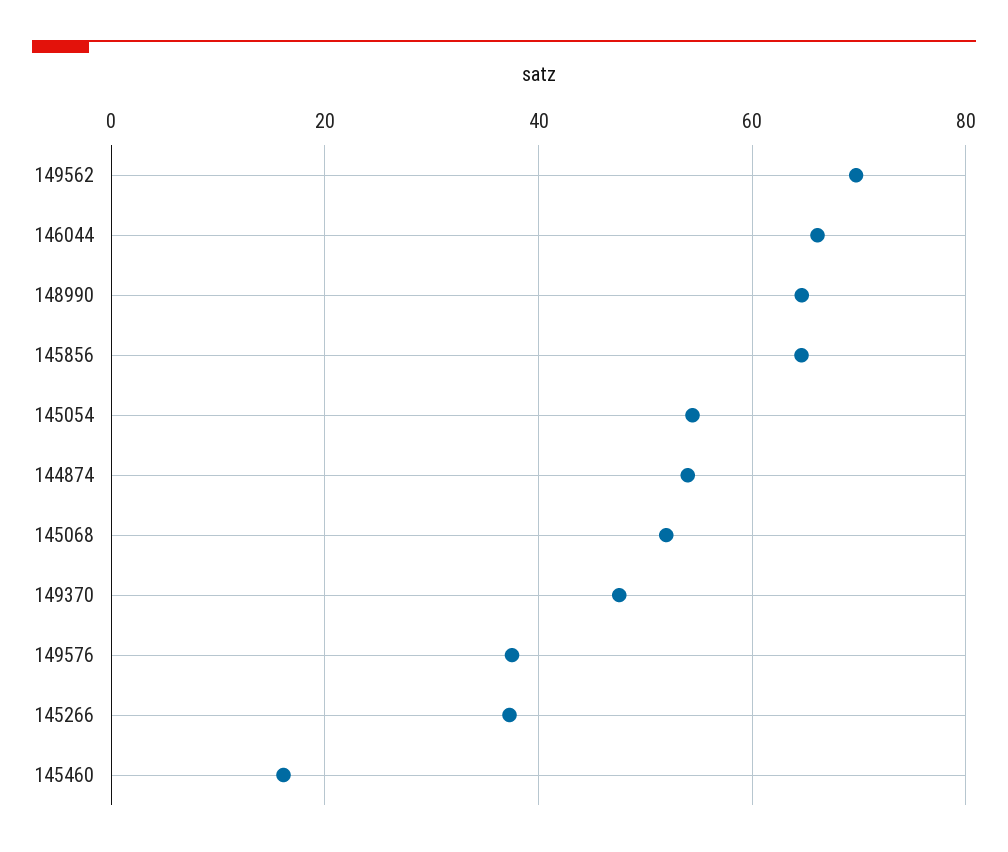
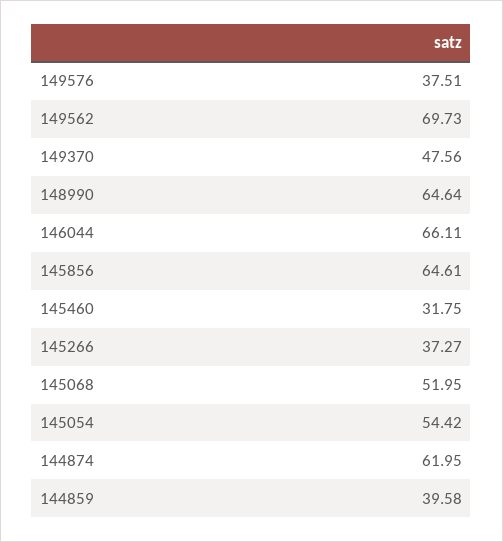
144874: 54 -> 61.95
145460: 16 -> 31.75
144859: none -> 39.58

